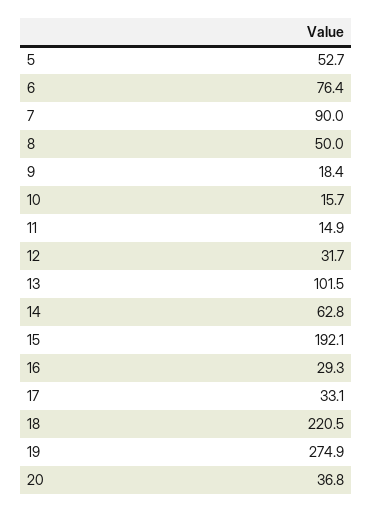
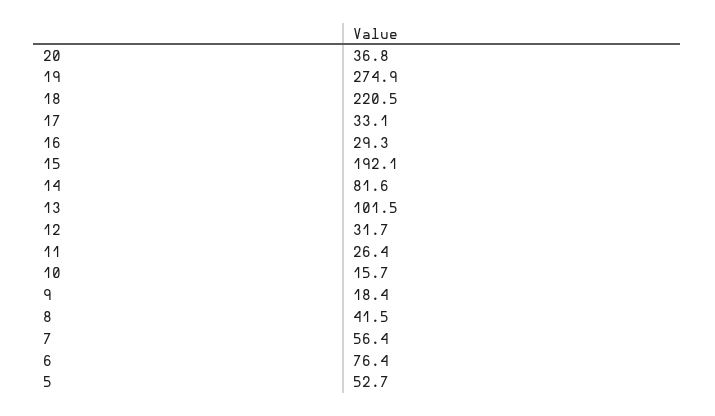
7: 90 -> 56.4
8: 50 -> 41.5
11: 14.9 -> 26.4
14: 62.8 -> 81.6

